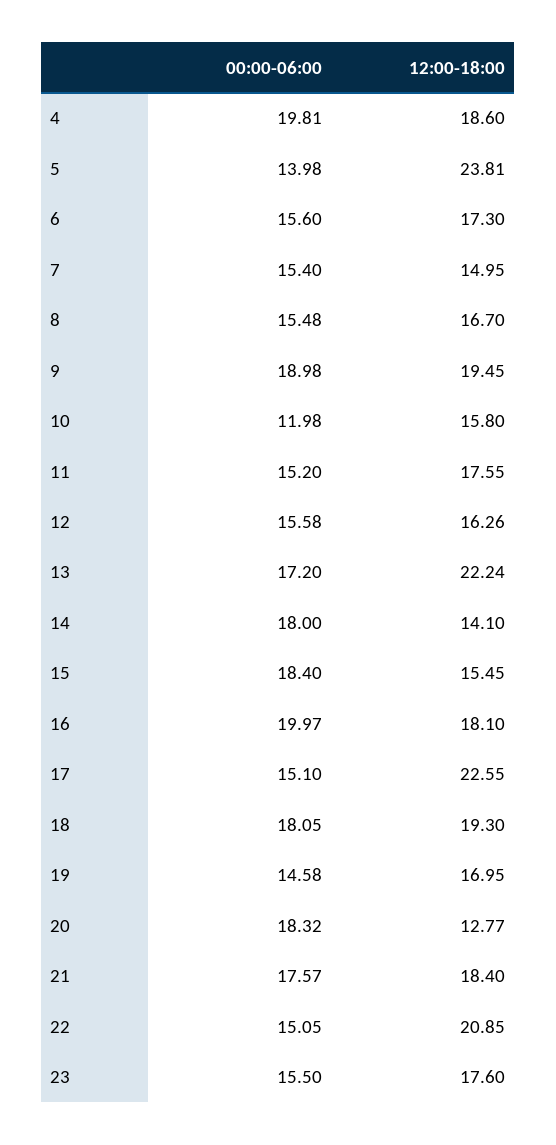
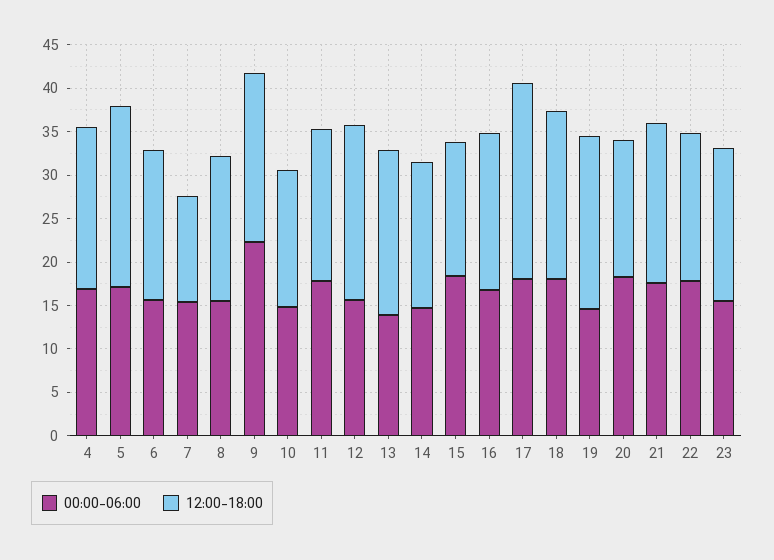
00:00-06:00, 4: 19.81 -> 17
00:00-06:00, 5: 13.98 -> 17
12:00-18:00, 5: 23.81 -> 21
12:00-18:00, 7: 14.95 -> 12
00:00-06:00, 9: 18.98 -> 22
00:00-06:00, 10: 11.98 -> 15
00:00-06:00, 11: 15.2 -> 18
12:00-18:00, 12: 16.26 -> 20
00:00-06:00, 13: 17.2 -> 14
12:00-18:00, 13: 22.24 -> 19
00:00-06:00, 14: 18 -> 15
12:00-18:00, 14: 14.1 -> 17
00:00-06:00, 16: 19.97 -> 17
00:00-06:00, 17: 15.1 -> 18
12:00-18:00, 19: 16.95 -> 20
12:00-18:00, 20: 12.77 -> 16
00:00-06:00, 22: 15.05 -> 18
12:00-18:00, 22: 20.85 -> 17

